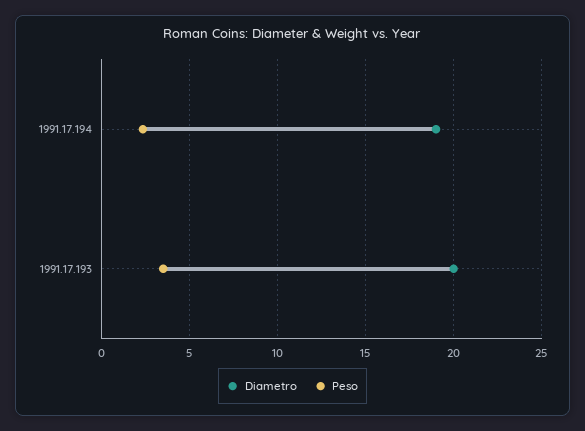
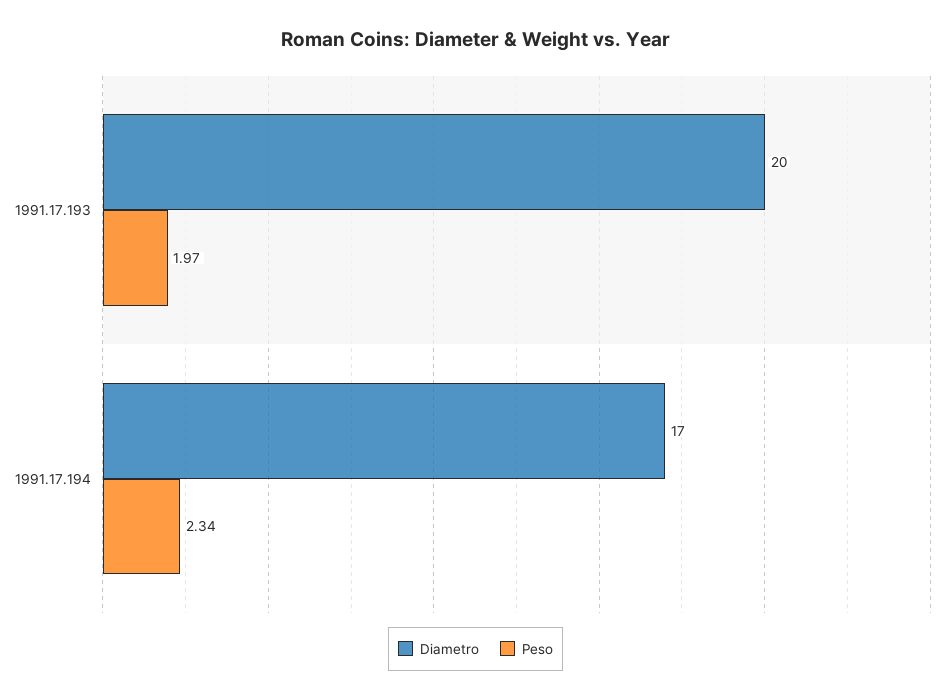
Diametro, 1991.17.194: 19 -> 17
Peso, 1991.17.193: 3.5 -> 1.97

